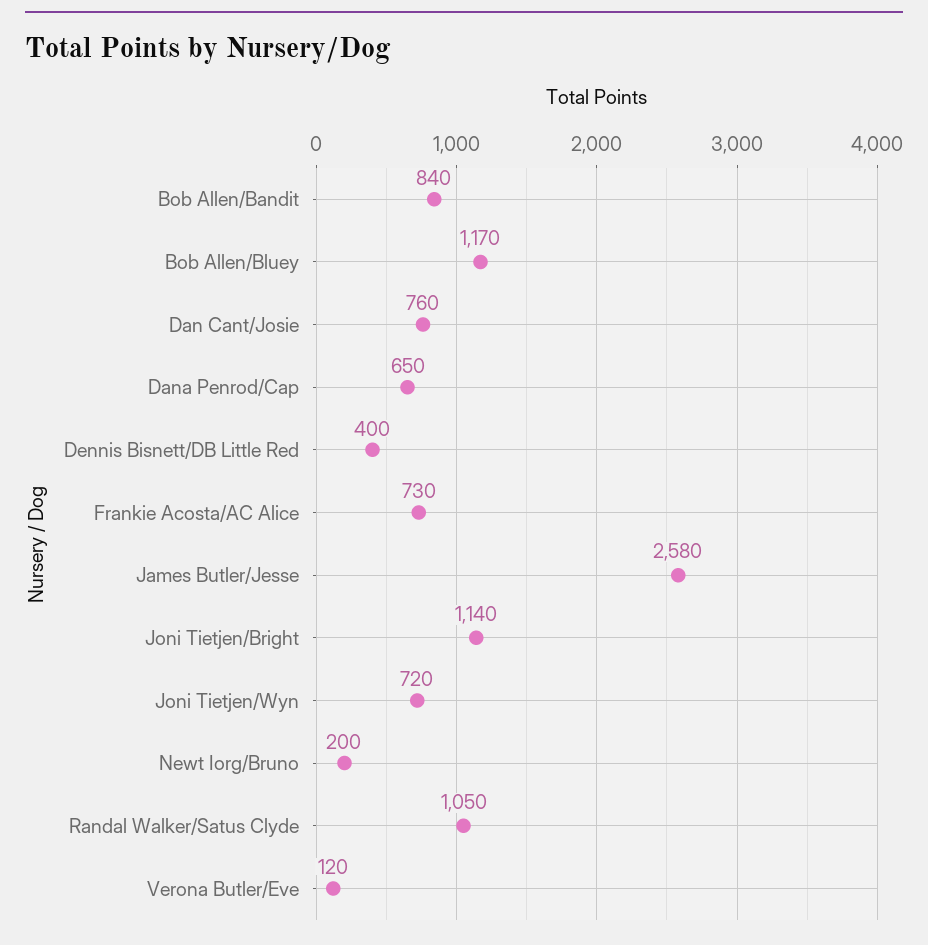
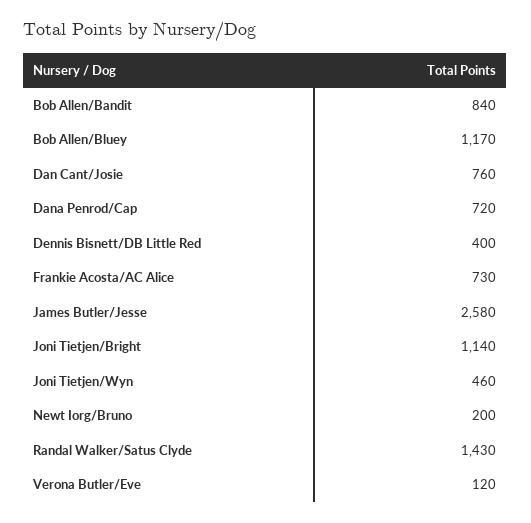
Dana Penrod/Cap: 650 -> 720
Joni Tietjen/Wyn: 720 -> 460
Randal Walker/Satus Clyde: 1050 -> 1430

